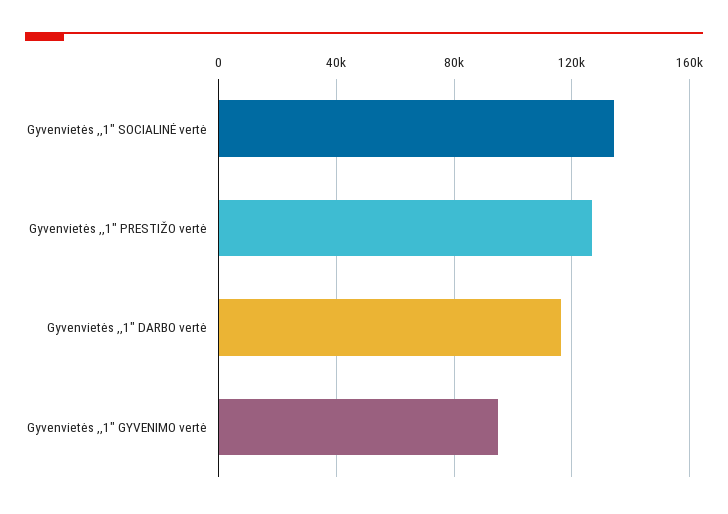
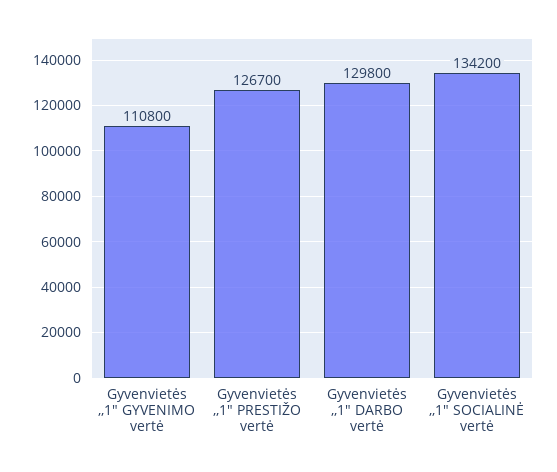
Gyvenvietės ,,1" DARBO vertė: 115000 -> 129800
Gyvenvietės ,,1" GYVENIMO vertė: 95000 -> 110800

